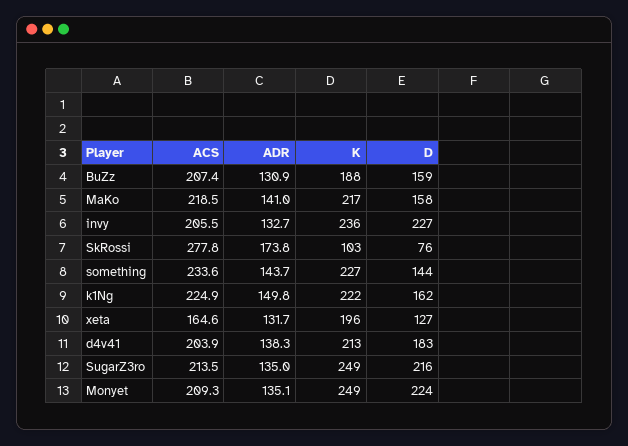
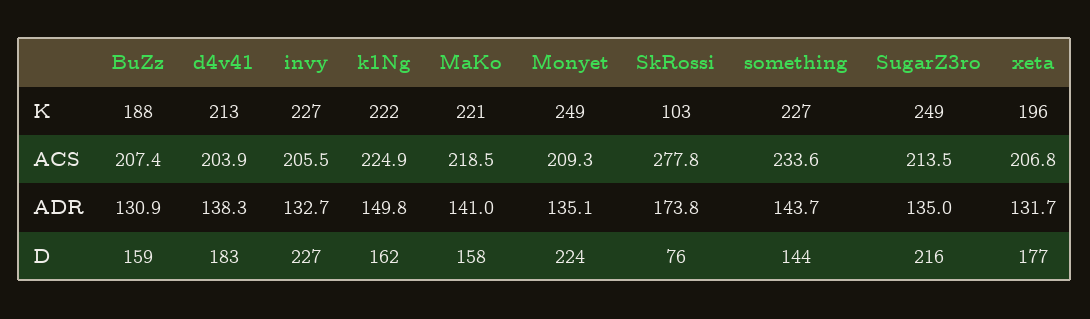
K, MaKo: 217 -> 221
K, invy: 236 -> 227
ACS, xeta: 164.6 -> 206.8
D, xeta: 127 -> 177

